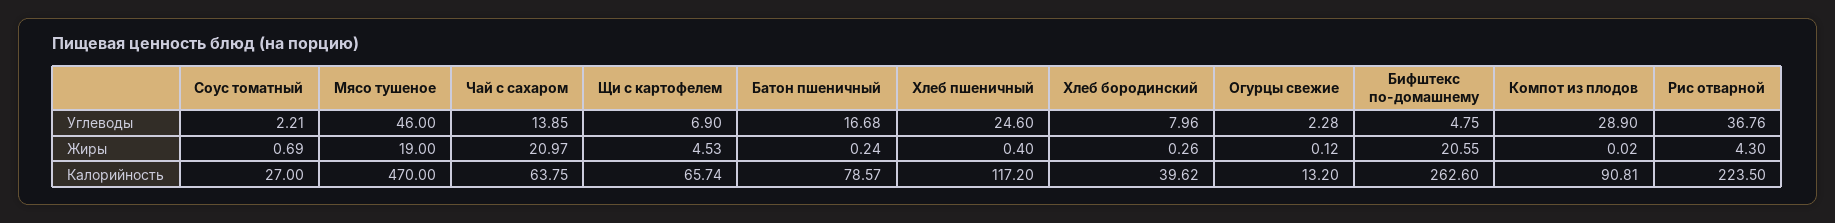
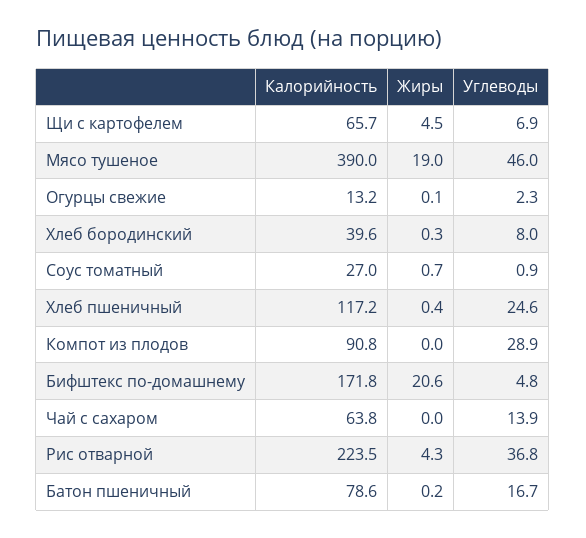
Соус томатный, Углеводы: 2.21 -> 0.9
Чай с сахаром, Жиры: 20.97 -> 0
Мясо тушеное, Калорийность: 470 -> 390
Бифштекс по-домашнему, Калорийность: 262.6 -> 171.8

